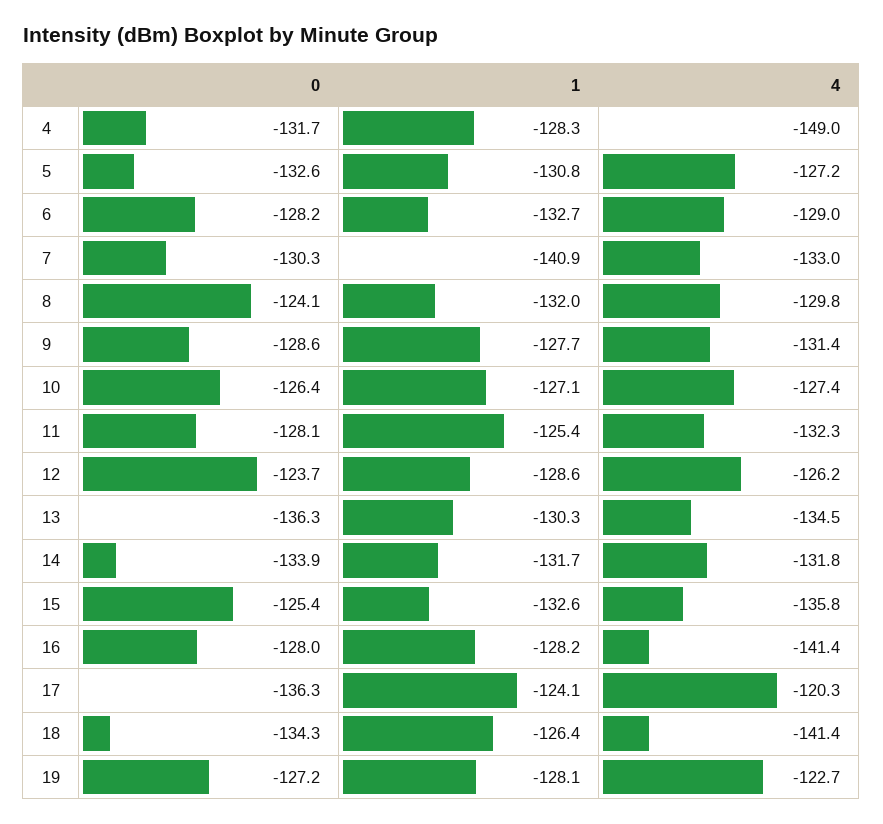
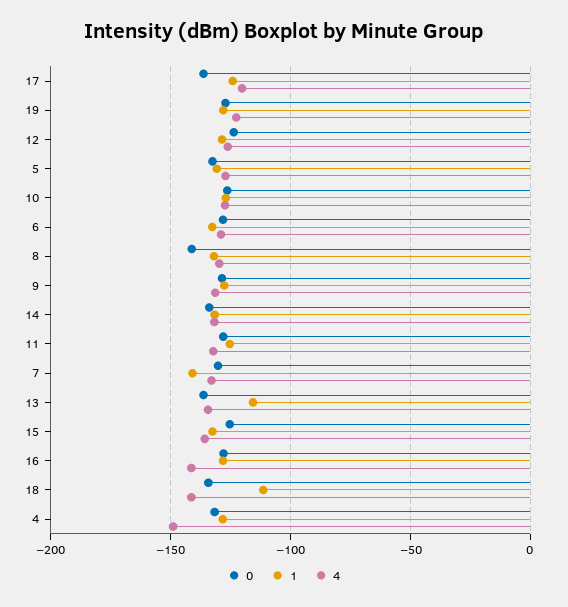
0, 8: -124.1 -> -140
1, 13: -130.3 -> -115
1, 18: -126.4 -> -110

